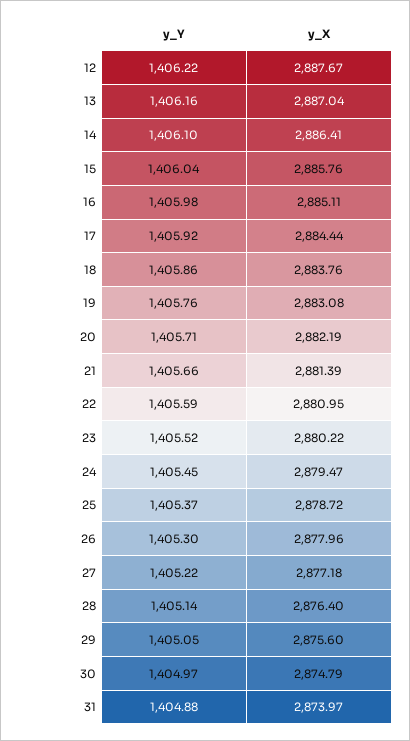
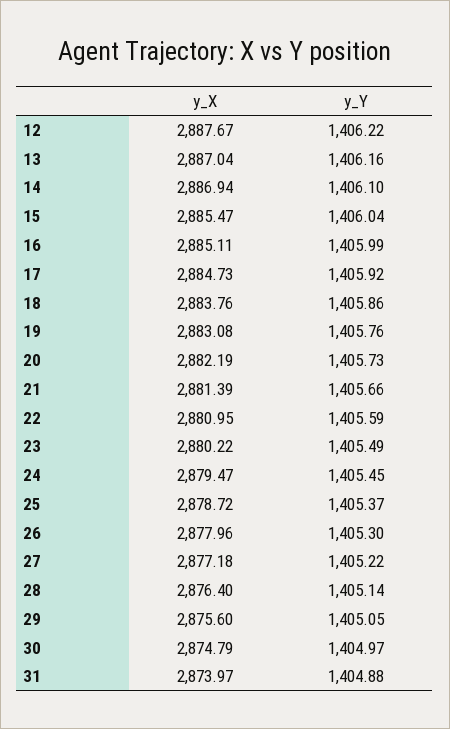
y_X, 14: 2886.41 -> 2886.94
y_X, 15: 2885.76 -> 2885.47
y_Y, 16: 1405.98 -> 1405.99
y_X, 17: 2884.44 -> 2884.73
y_Y, 20: 1405.71 -> 1405.73
y_Y, 23: 1405.52 -> 1405.49

